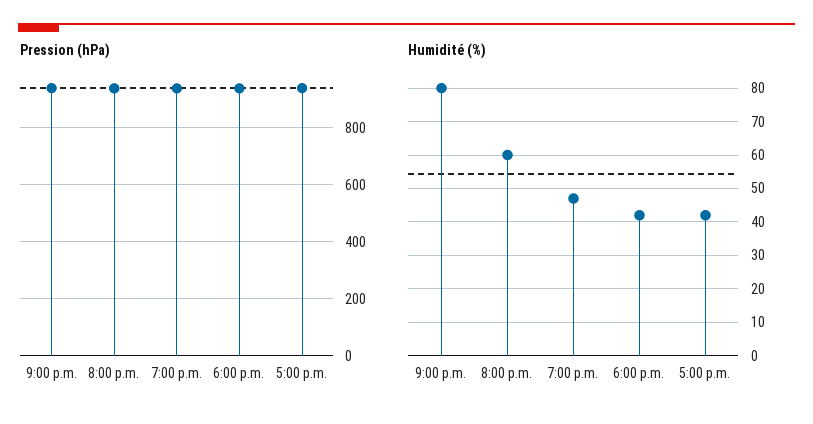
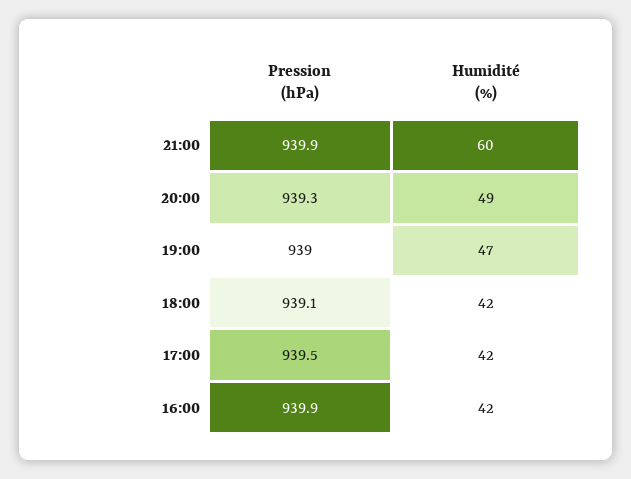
Humidité (%), 9:00 p.m.: 80 -> 60
Humidité (%), 8:00 p.m.: 60 -> 49
Pression (hPa), 16:00: none -> 939.9
Humidité (%), 16:00: none -> 42

